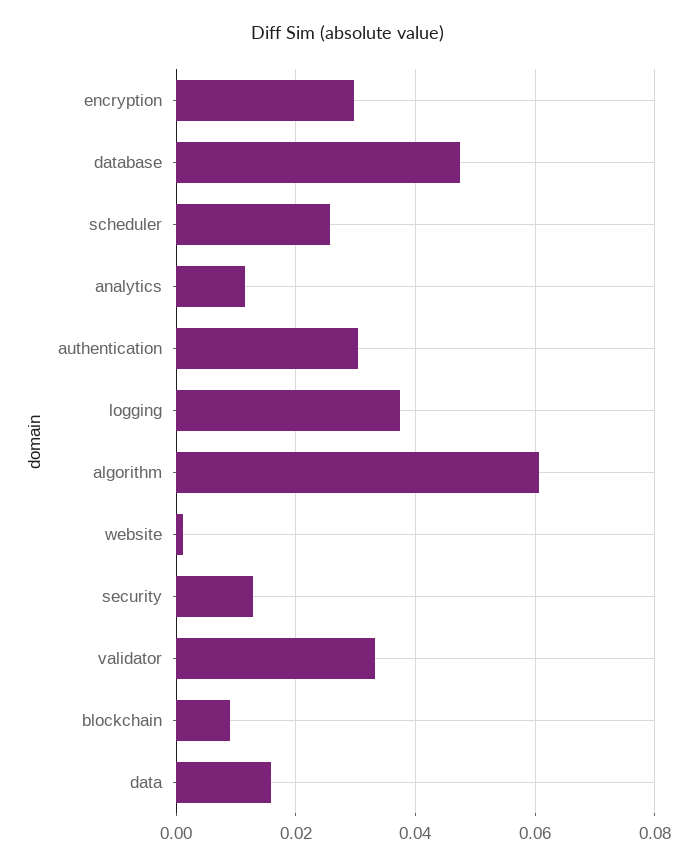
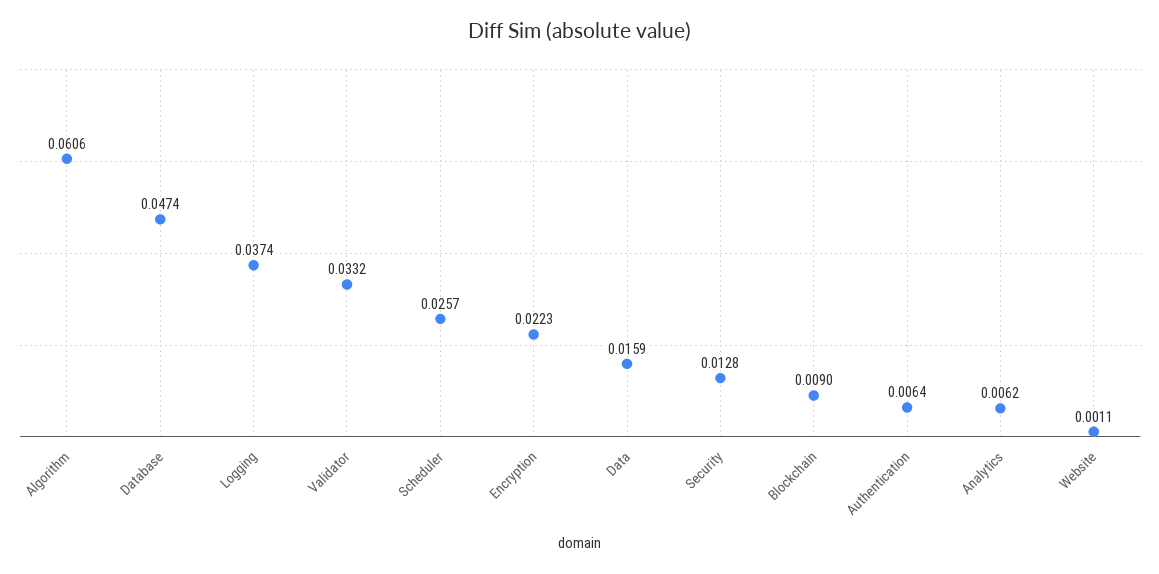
encryption: 0.03 -> 0.0223
analytics: 0.012 -> 0.0062
authentication: 0.03 -> 0.0064

